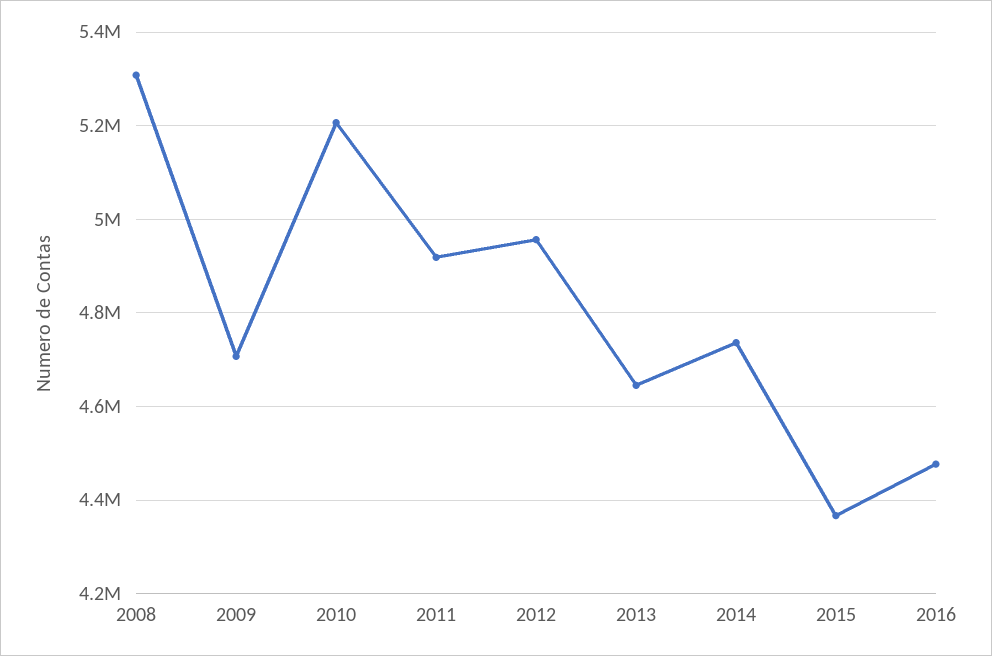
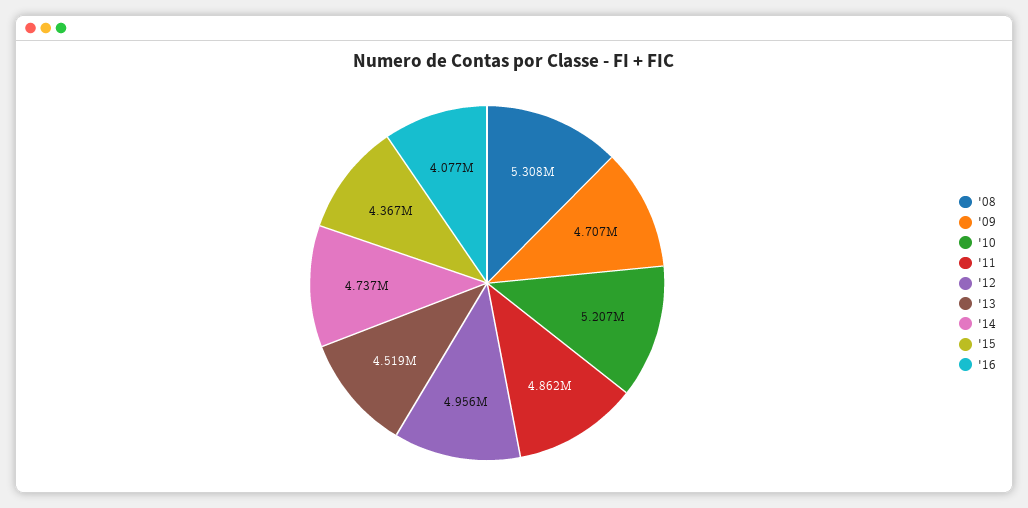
2011: 4920000 -> 4862000
2013: 4640000 -> 4519000
2016: 4480000 -> 4077000

